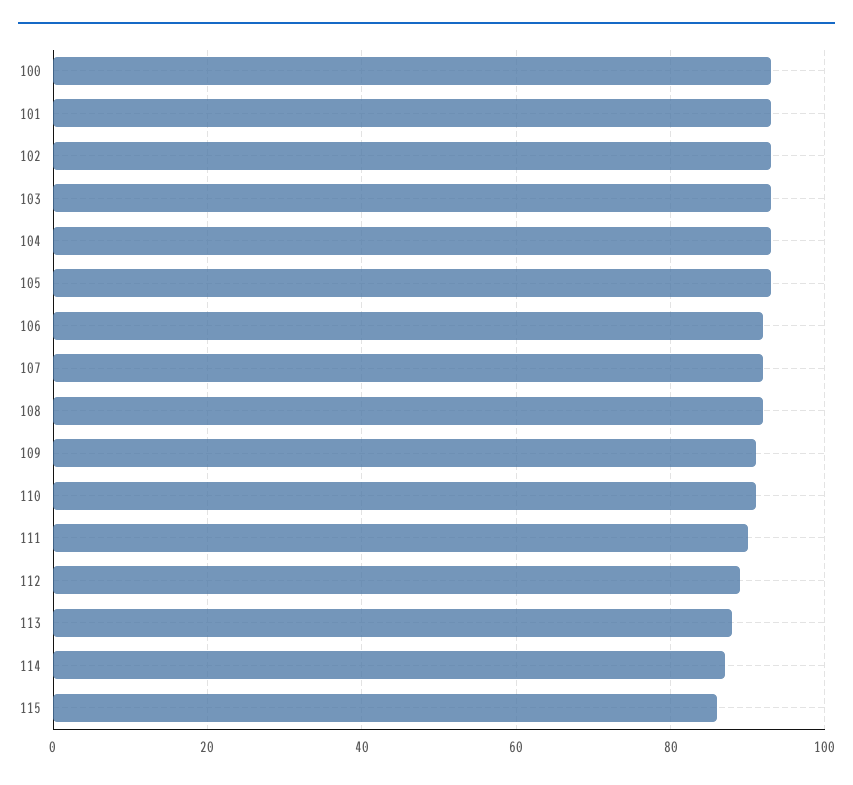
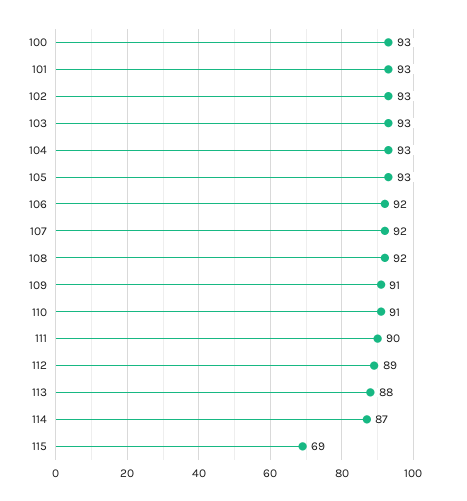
115: 85 -> 69

